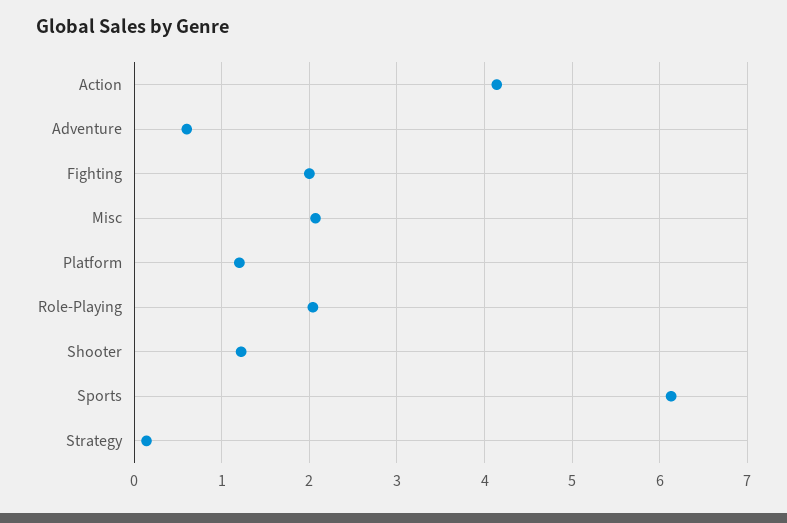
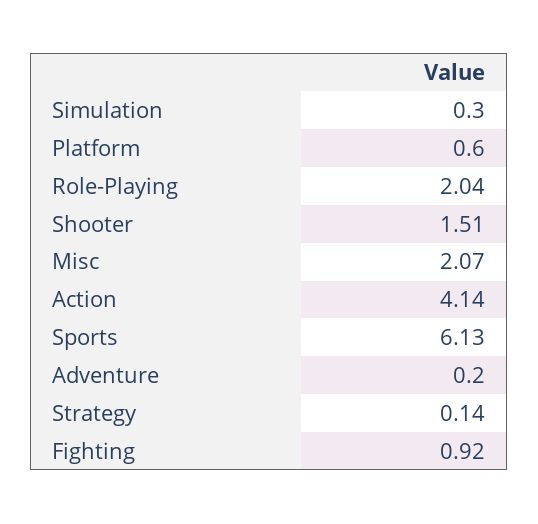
Adventure: 0.6 -> 0.2
Fighting: 2 -> 0.92
Platform: 1.2 -> 0.6
Shooter: 1.2 -> 1.51
Simulation: none -> 0.3

